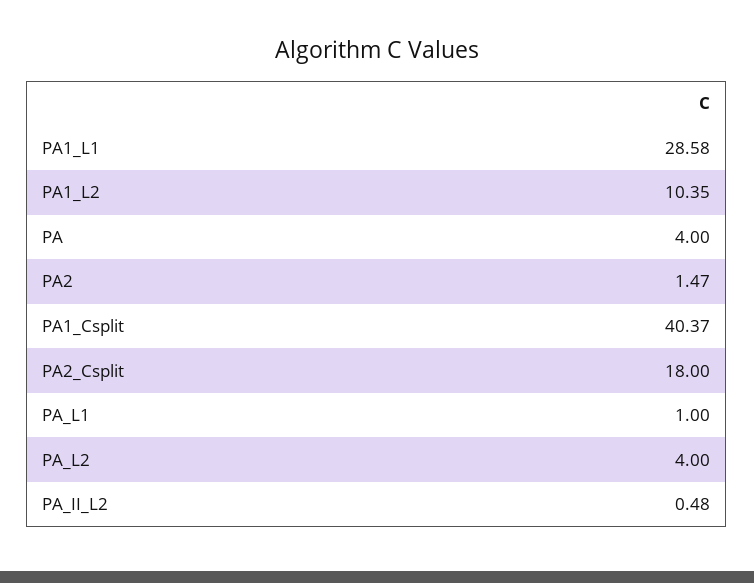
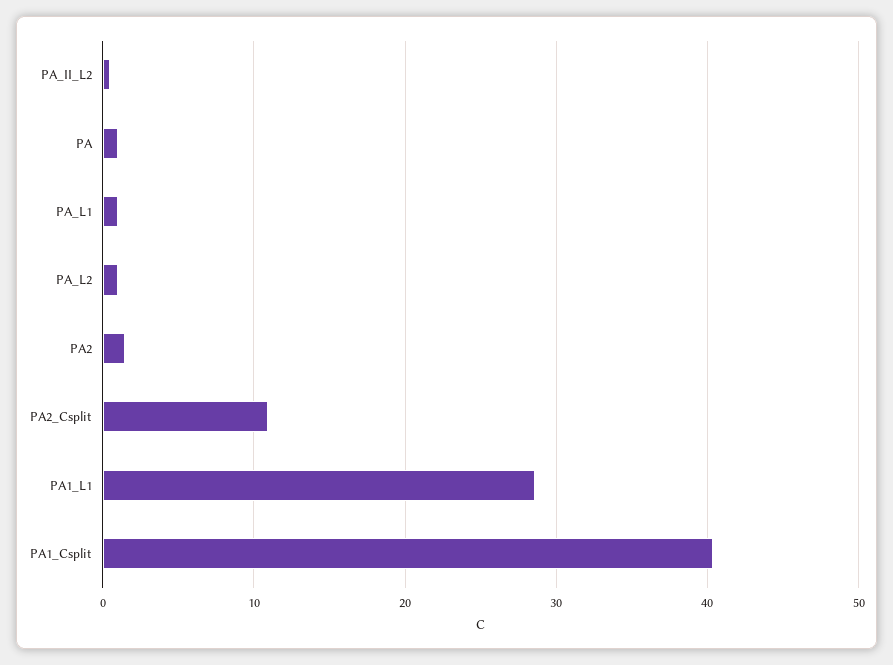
PA1_L2: 10.35 -> none
PA: 4 -> 1
PA2_Csplit: 18 -> 11
PA_L2: 4 -> 1

